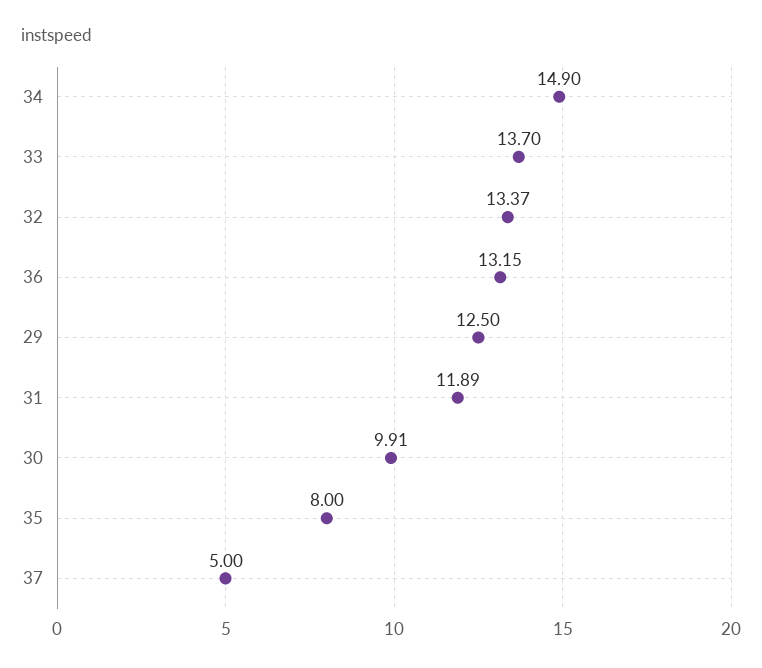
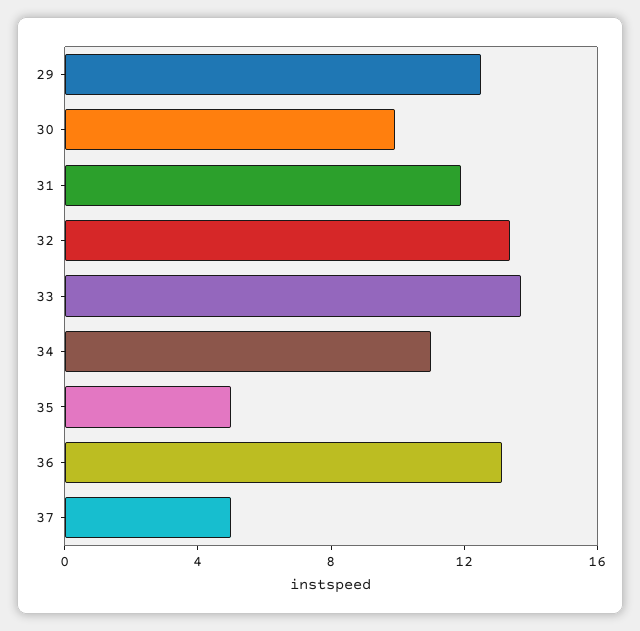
34: 14.9 -> 11
35: 8 -> 5

